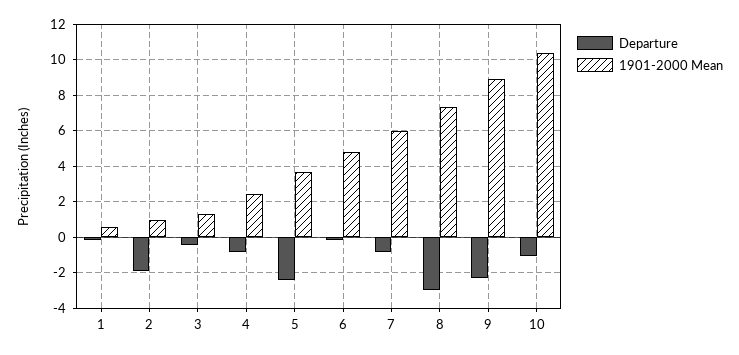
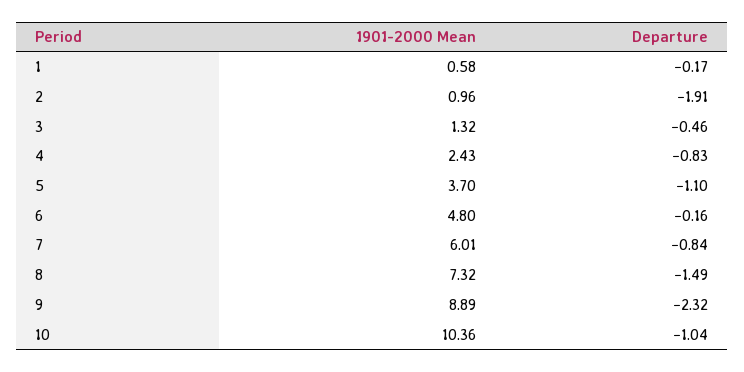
Departure, 5: -2.5 -> -1.1
Departure, 8: -3 -> -1.49

